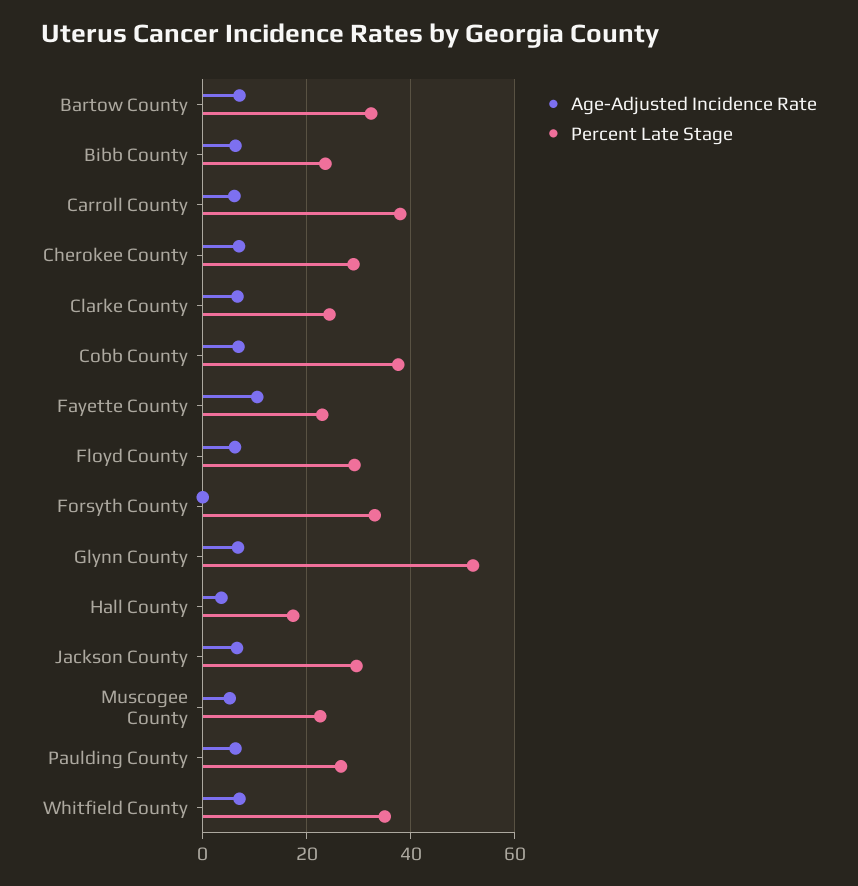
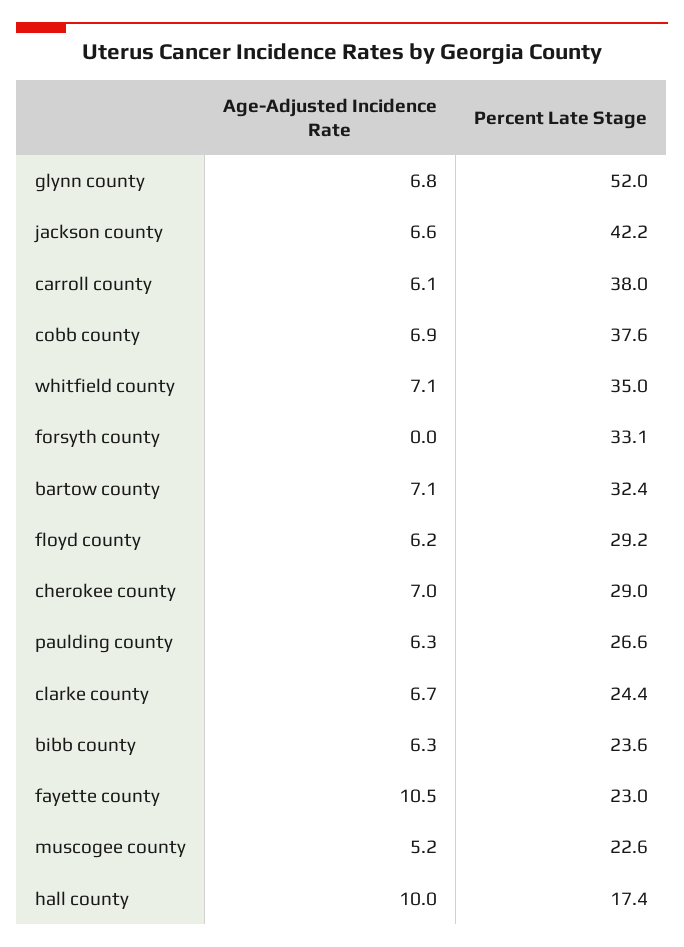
Age-Adjusted Incidence Rate, Hall County: 4 -> 10
Percent Late Stage, Jackson County: 30 -> 42.2

